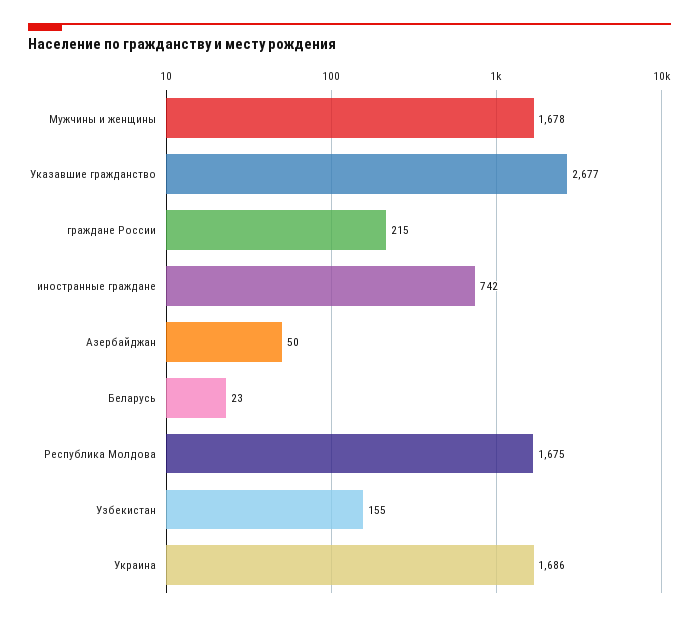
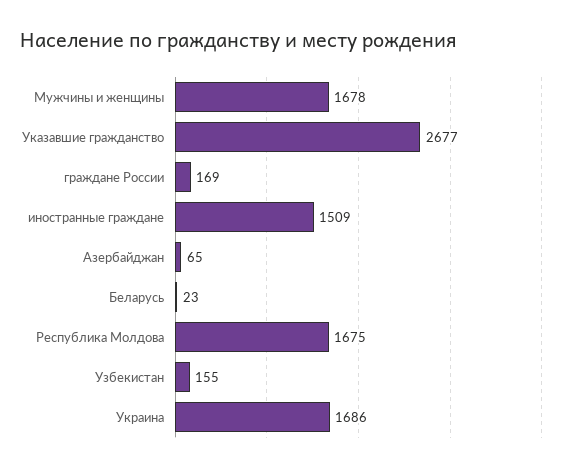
граждане России: 215 -> 169
иностранные граждане: 742 -> 1509
Азербайджан: 50 -> 65

